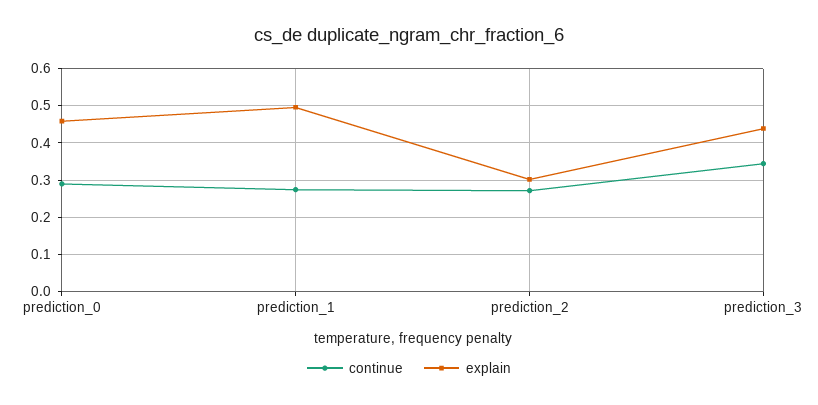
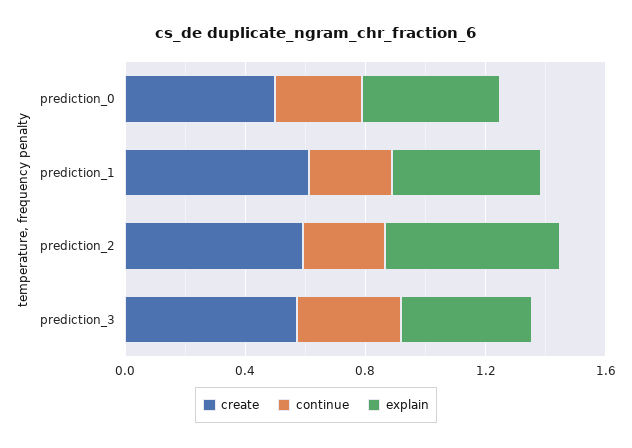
explain, prediction_2: 0.3 -> 0.6
create, prediction_0: none -> 0.5
create, prediction_1: none -> 0.6
create, prediction_2: none -> 0.6
create, prediction_3: none -> 0.6

